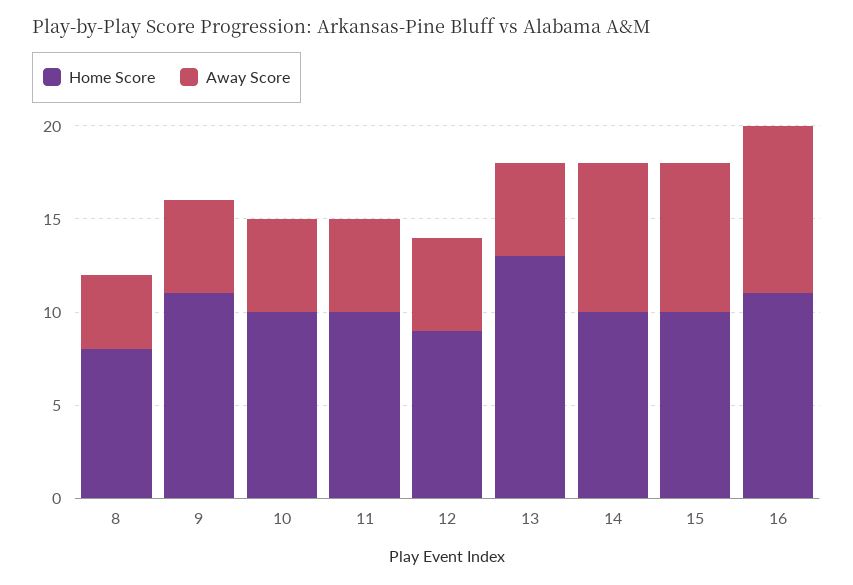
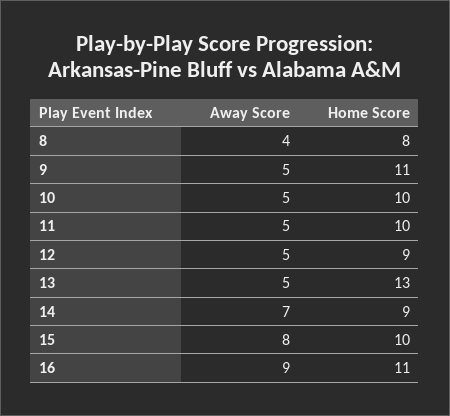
Home Score, 14: 10 -> 9
Away Score, 14: 8 -> 7

